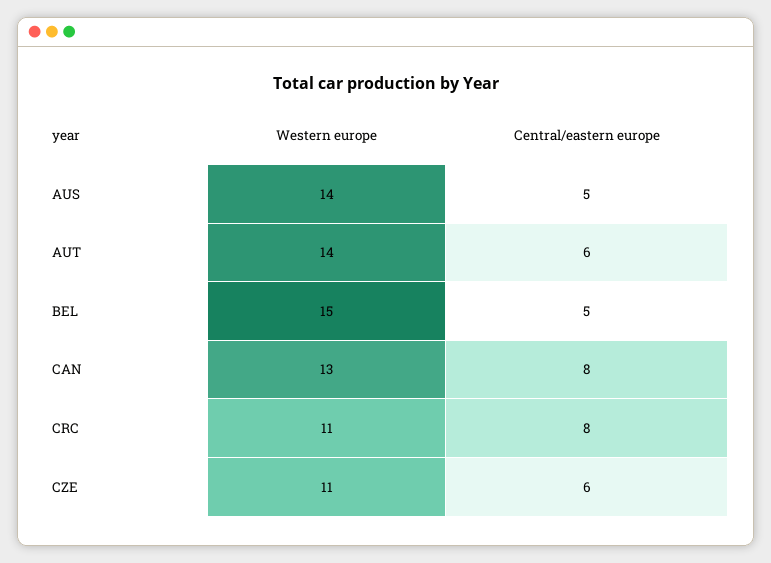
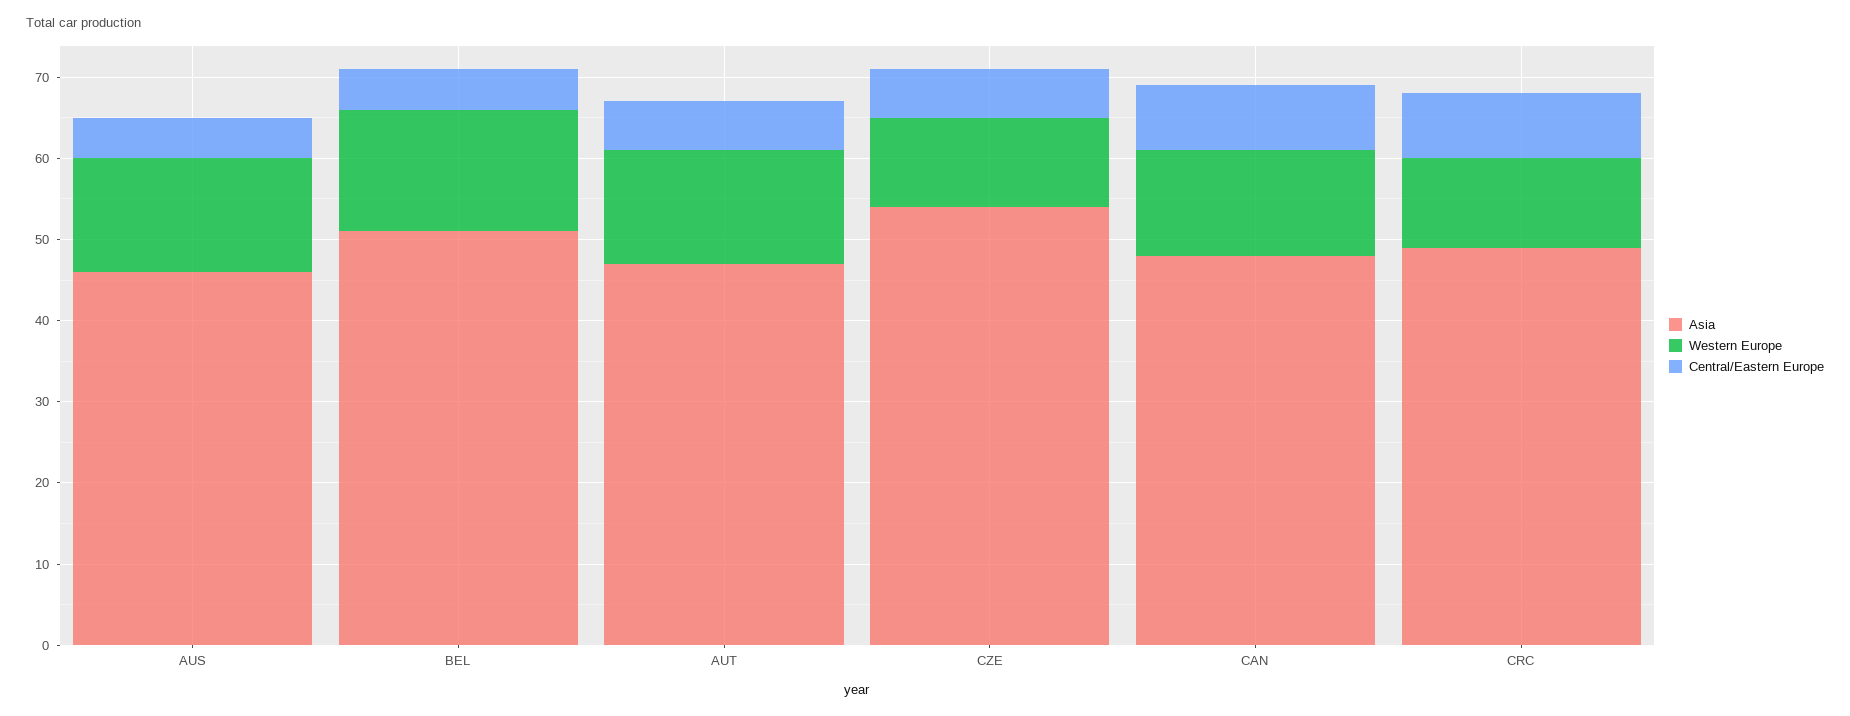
Asia, AUS: none -> 46
Asia, BEL: none -> 51
Asia, AUT: none -> 47
Asia, CZE: none -> 54
Asia, CAN: none -> 48
Asia, CRC: none -> 49

